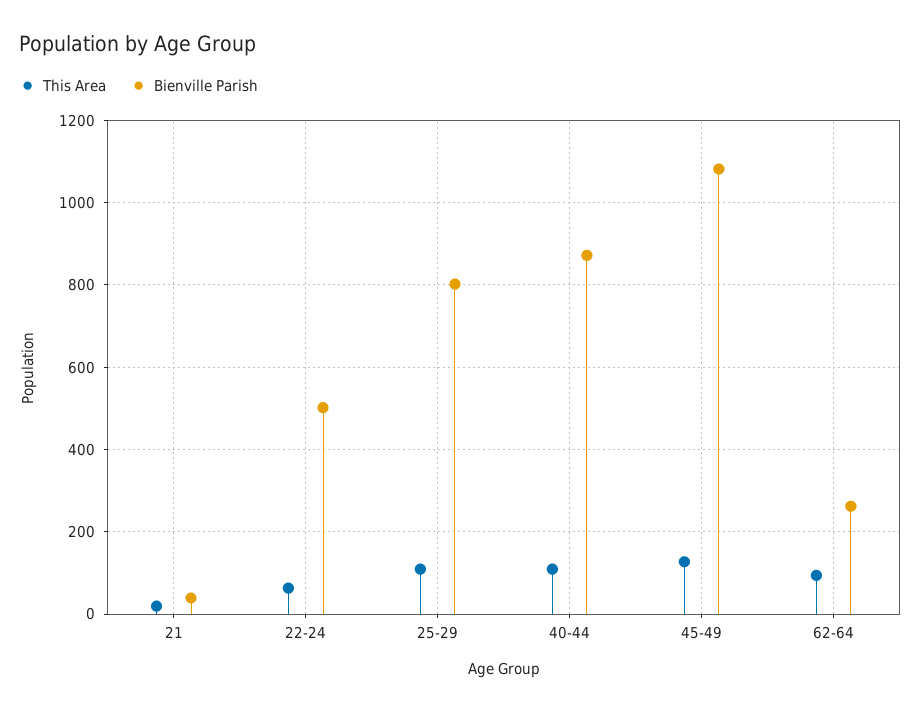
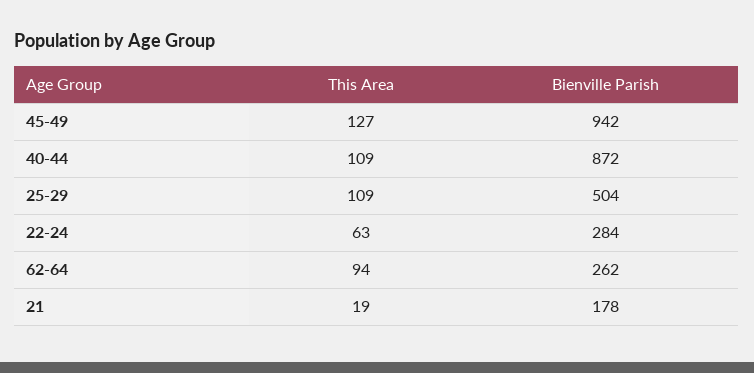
Bienville Parish, 21: 40 -> 178
Bienville Parish, 22-24: 500 -> 284
Bienville Parish, 25-29: 800 -> 504
Bienville Parish, 45-49: 1080 -> 942

